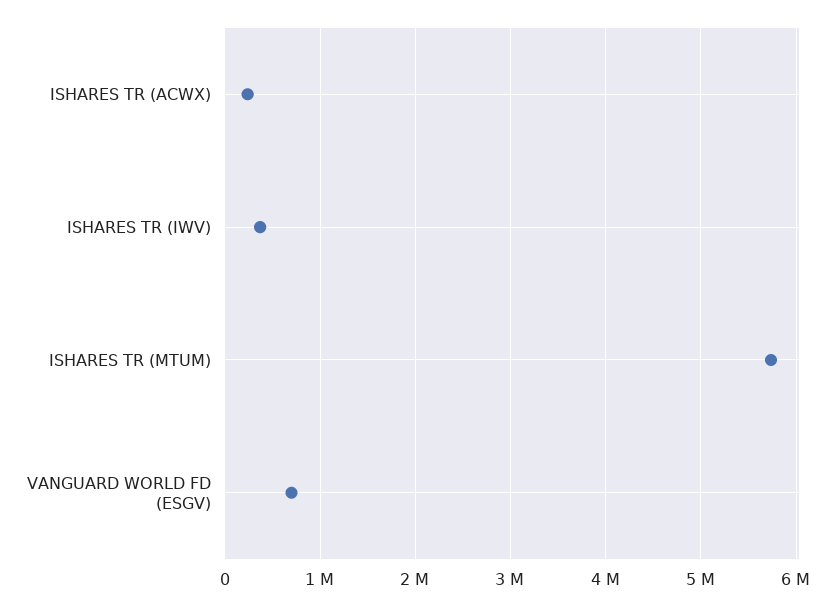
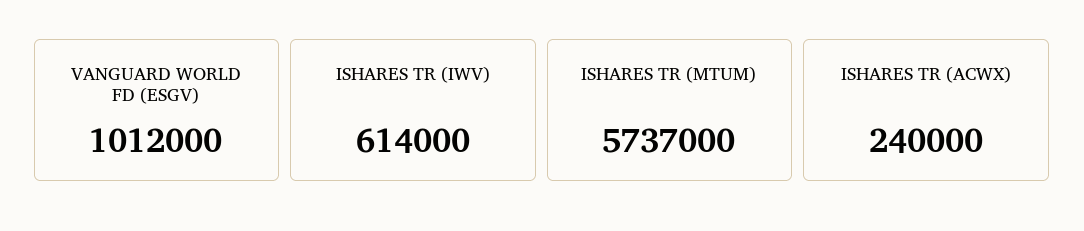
ISHARES TR (IWV): 400000 -> 614000
VANGUARD WORLD FD (ESGV): 700000 -> 1012000

